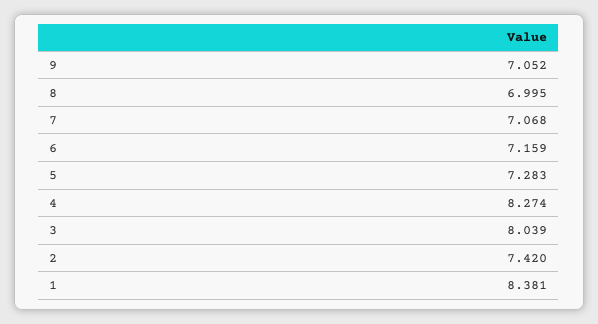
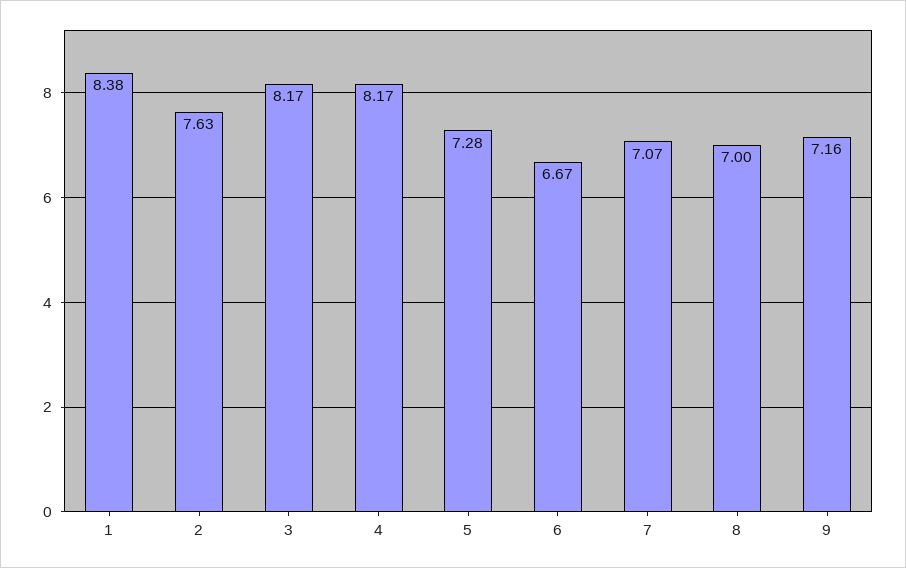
9: 7.052 -> 7.16
6: 7.159 -> 6.67
4: 8.274 -> 8.17
3: 8.039 -> 8.17
2: 7.42 -> 7.63

